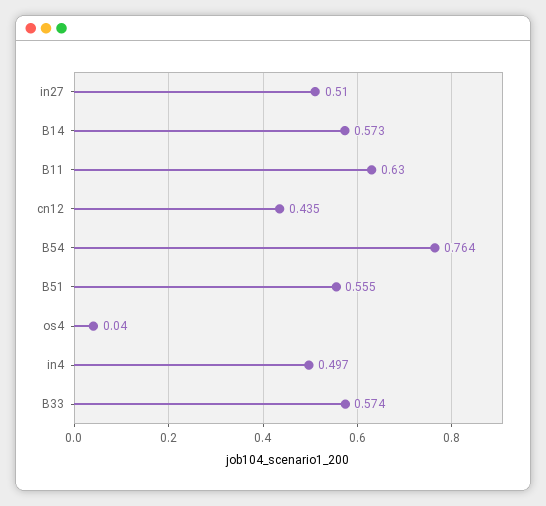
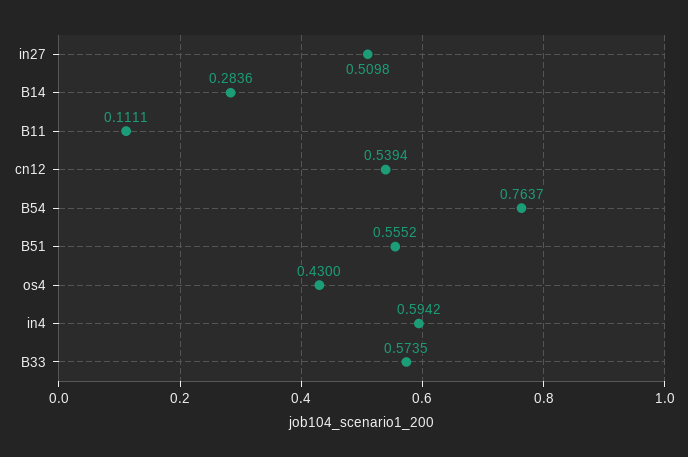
B14: 0.573 -> 0.2836
B11: 0.63 -> 0.1111
cn12: 0.435 -> 0.5394
os4: 0.04 -> 0.43
in4: 0.497 -> 0.5942

